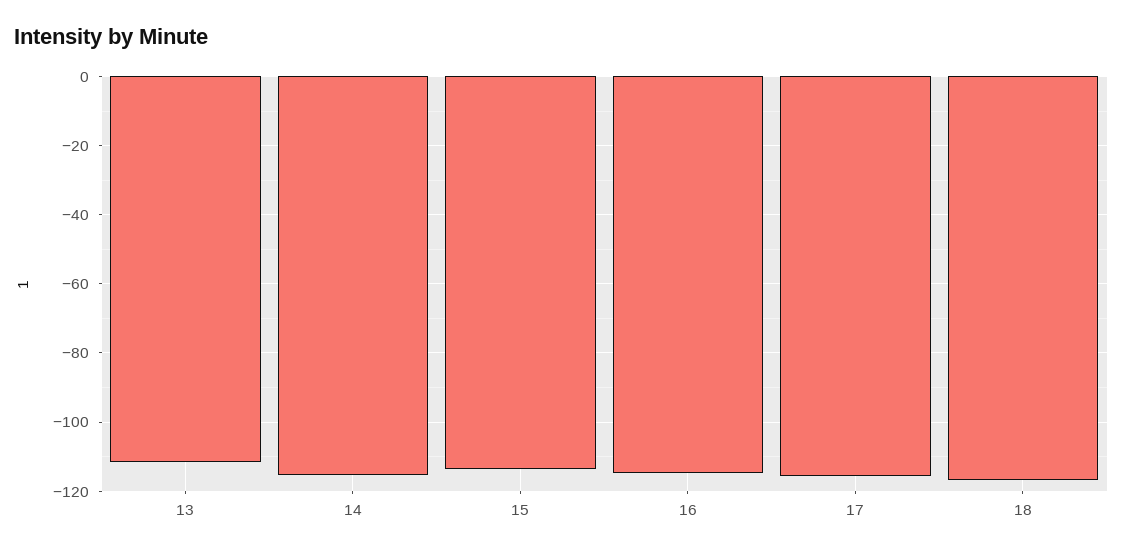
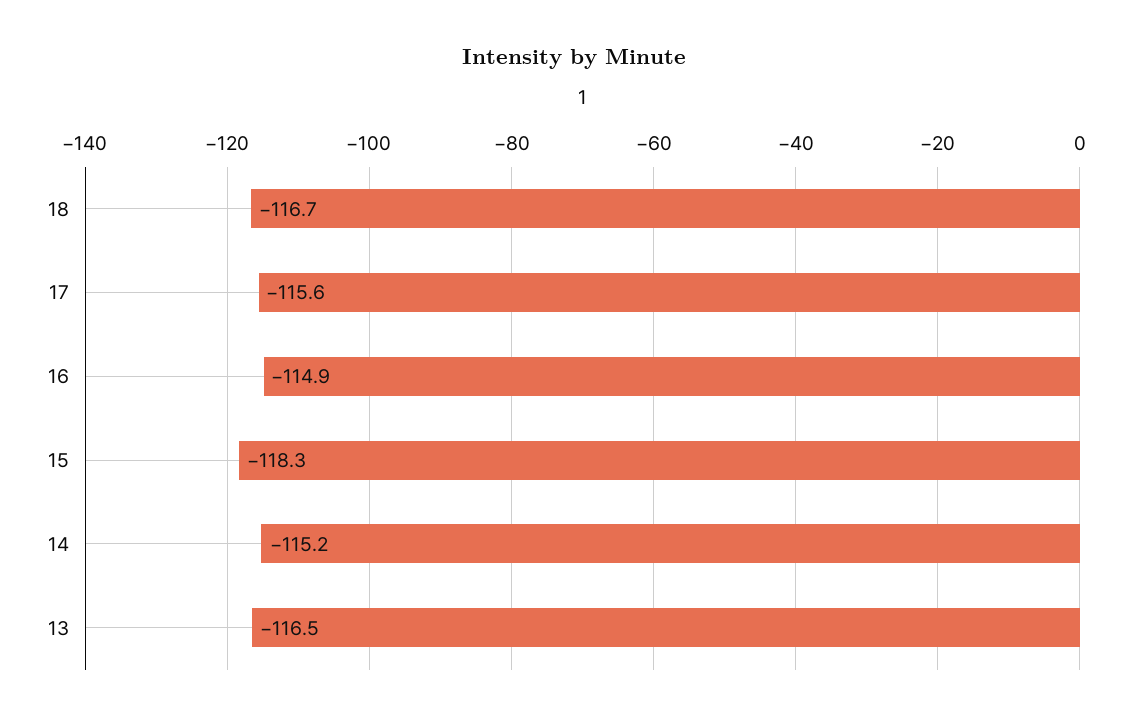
13: -112 -> -116.5
15: -114 -> -118.3

